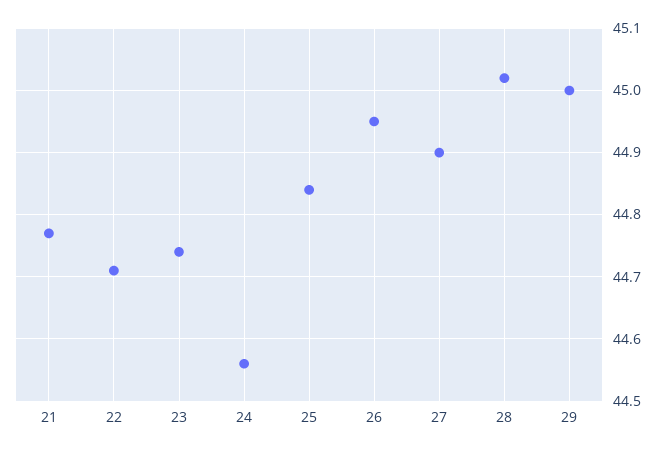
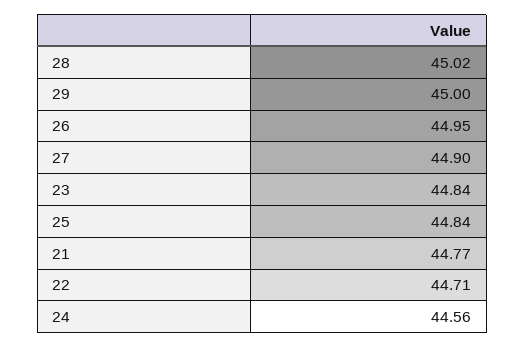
23: 44.74 -> 44.84

